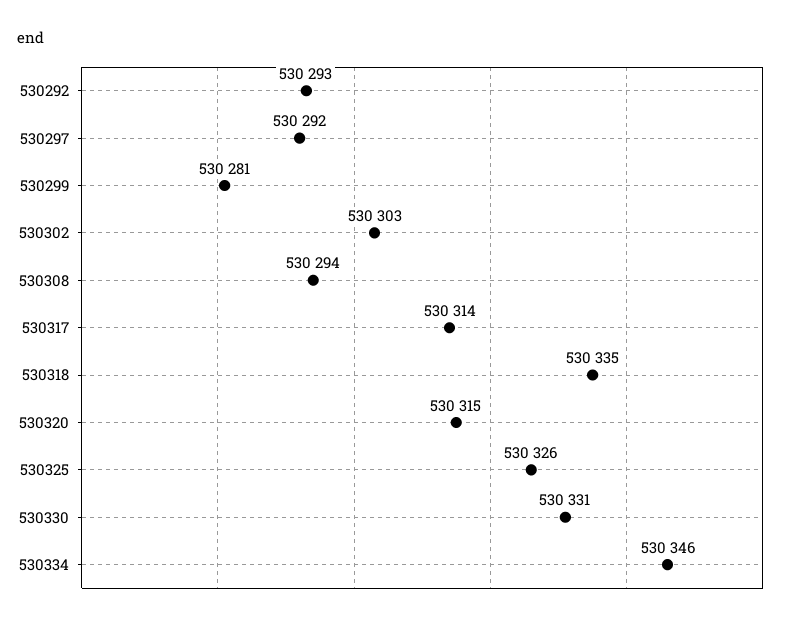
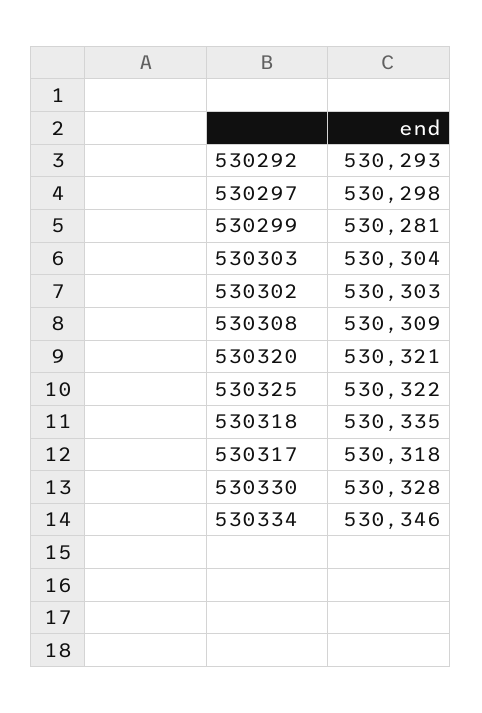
530297: 530292 -> 530298
530308: 530294 -> 530309
530317: 530314 -> 530318
530320: 530315 -> 530321
530325: 530326 -> 530322
530330: 530331 -> 530328
530303: none -> 530304

